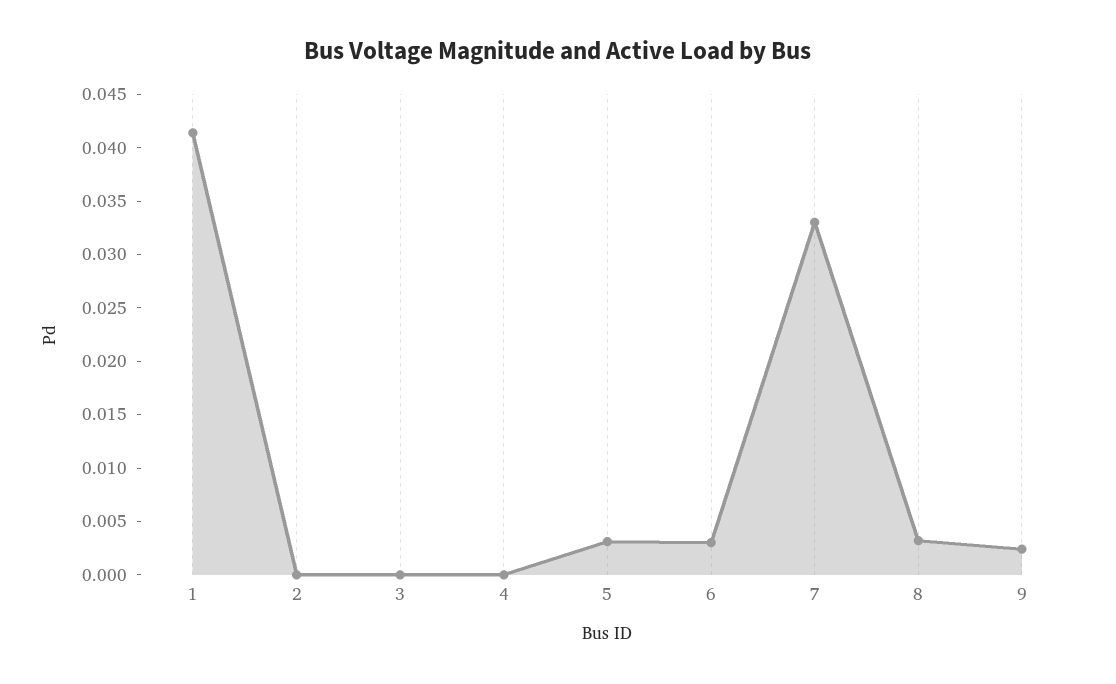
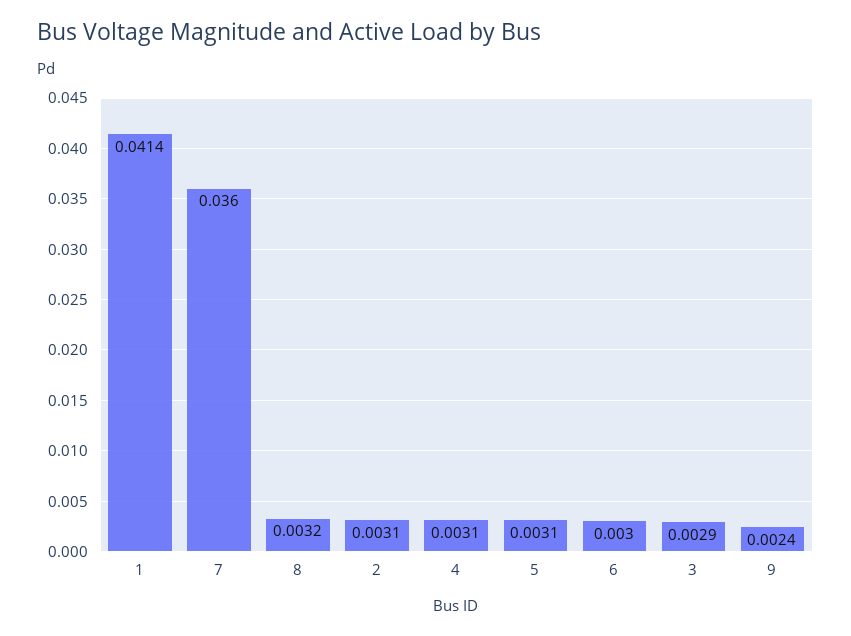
2: 0 -> 0.0031
3: 0 -> 0.0029
4: 0 -> 0.0031
7: 0.033 -> 0.036

